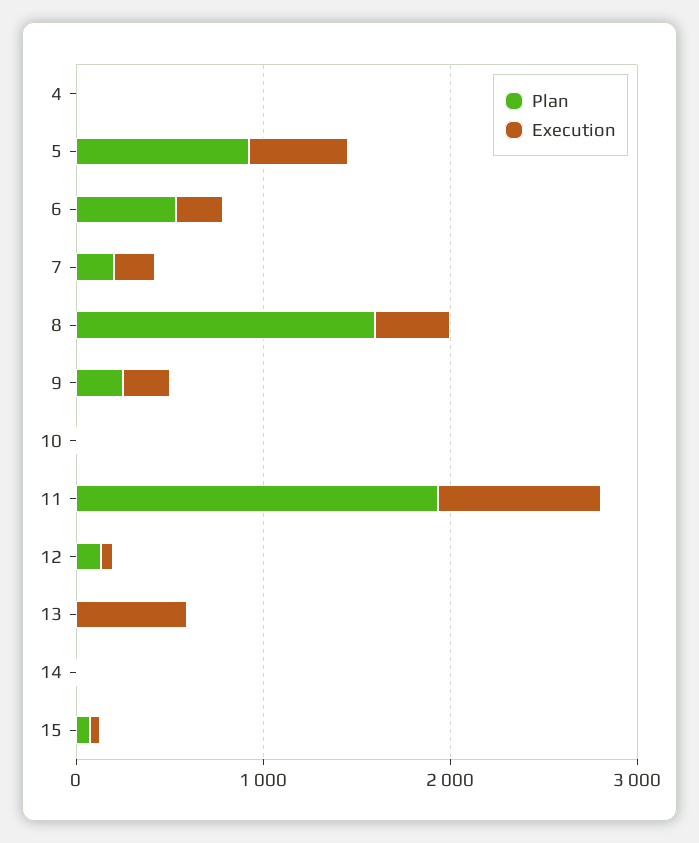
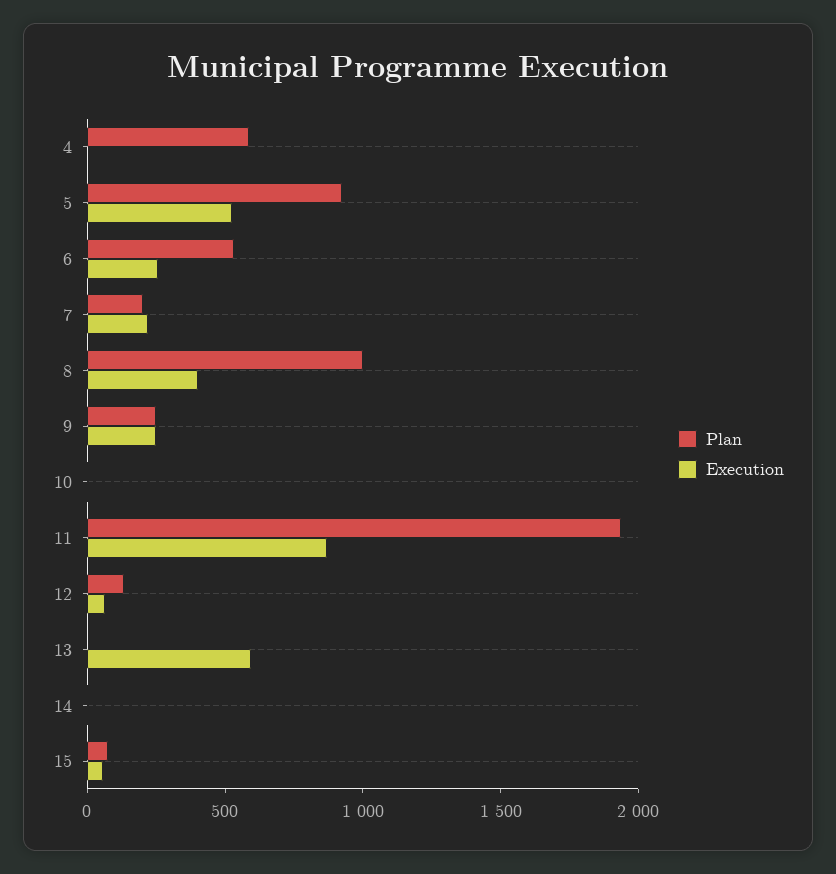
Plan, 4: 0 -> 600
Plan, 8: 1600 -> 1000

